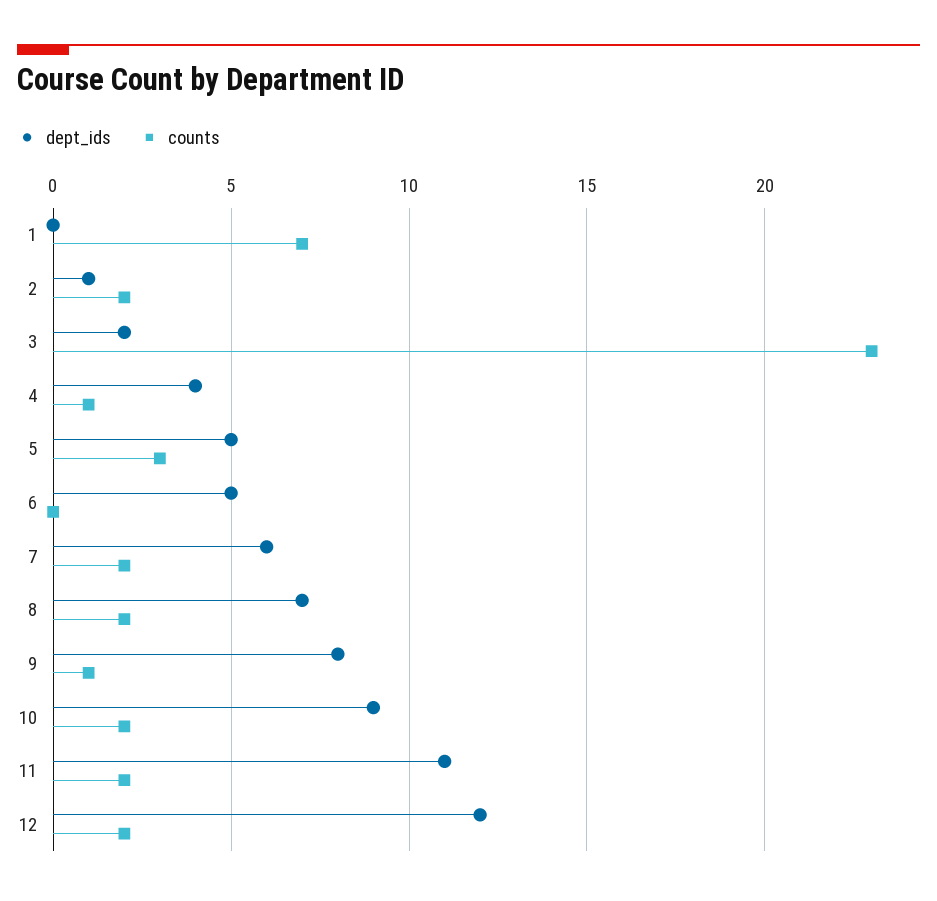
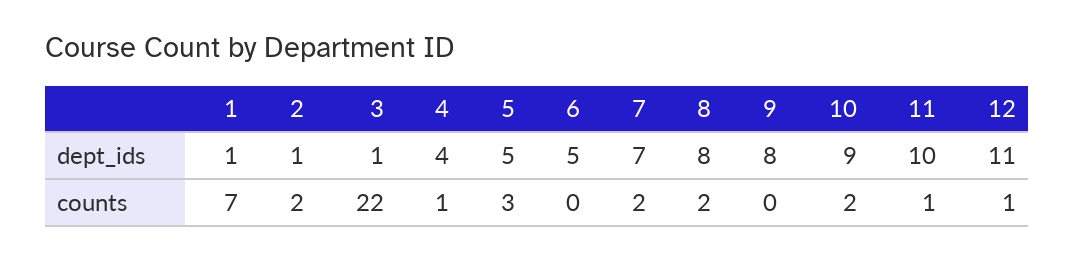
dept_ids, 1: 0 -> 1
dept_ids, 3: 2 -> 1
counts, 3: 23 -> 22
dept_ids, 7: 6 -> 7
dept_ids, 8: 7 -> 8
counts, 9: 1 -> 0
dept_ids, 11: 11 -> 10
counts, 11: 2 -> 1
dept_ids, 12: 12 -> 11
counts, 12: 2 -> 1

